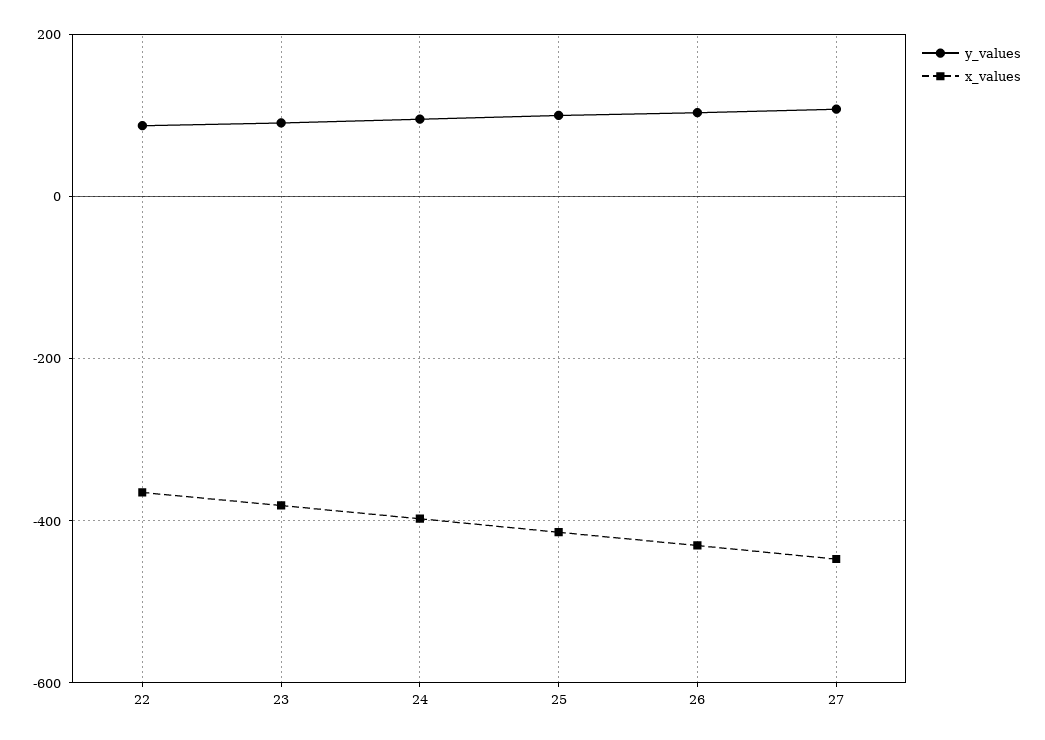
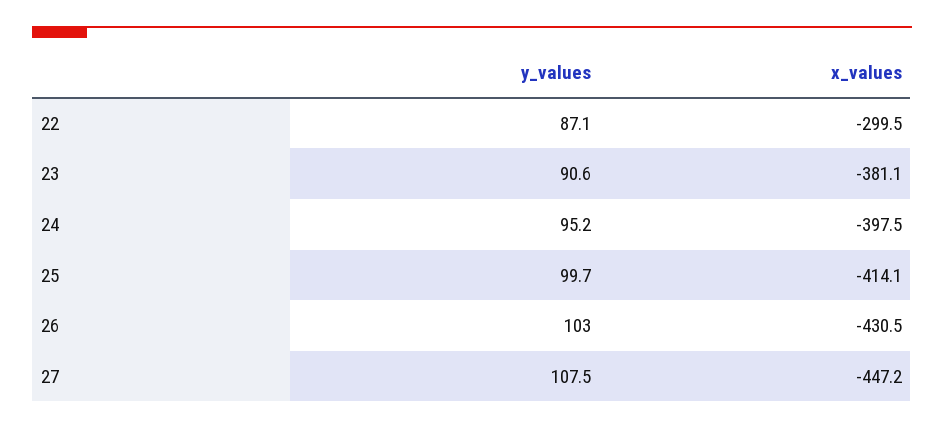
x_values, 22: -360 -> -299.5

